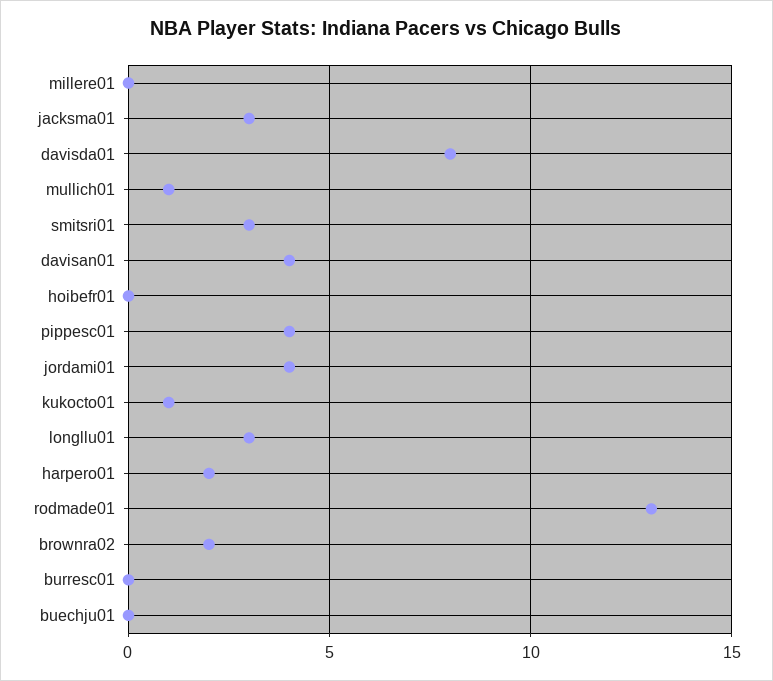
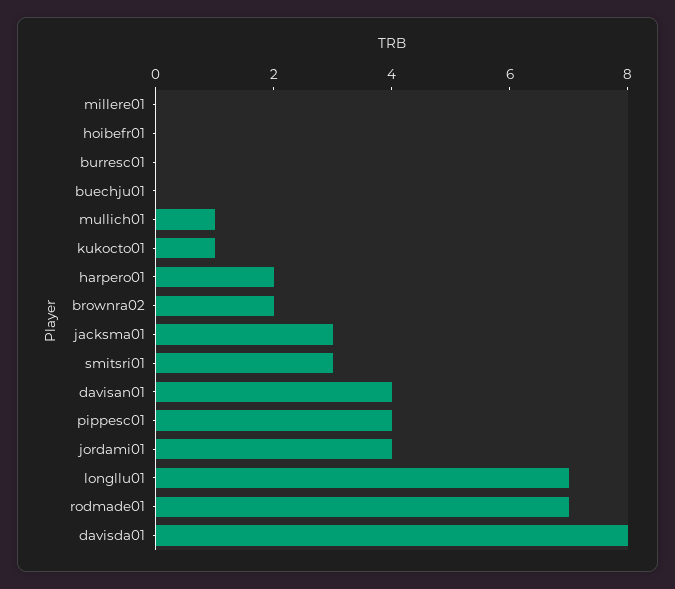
longllu01: 3 -> 7
rodmade01: 13 -> 7

